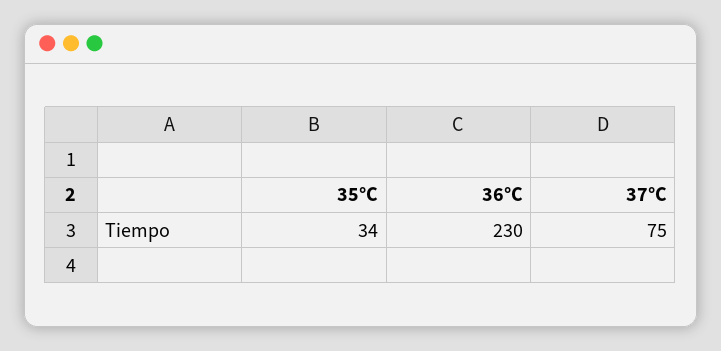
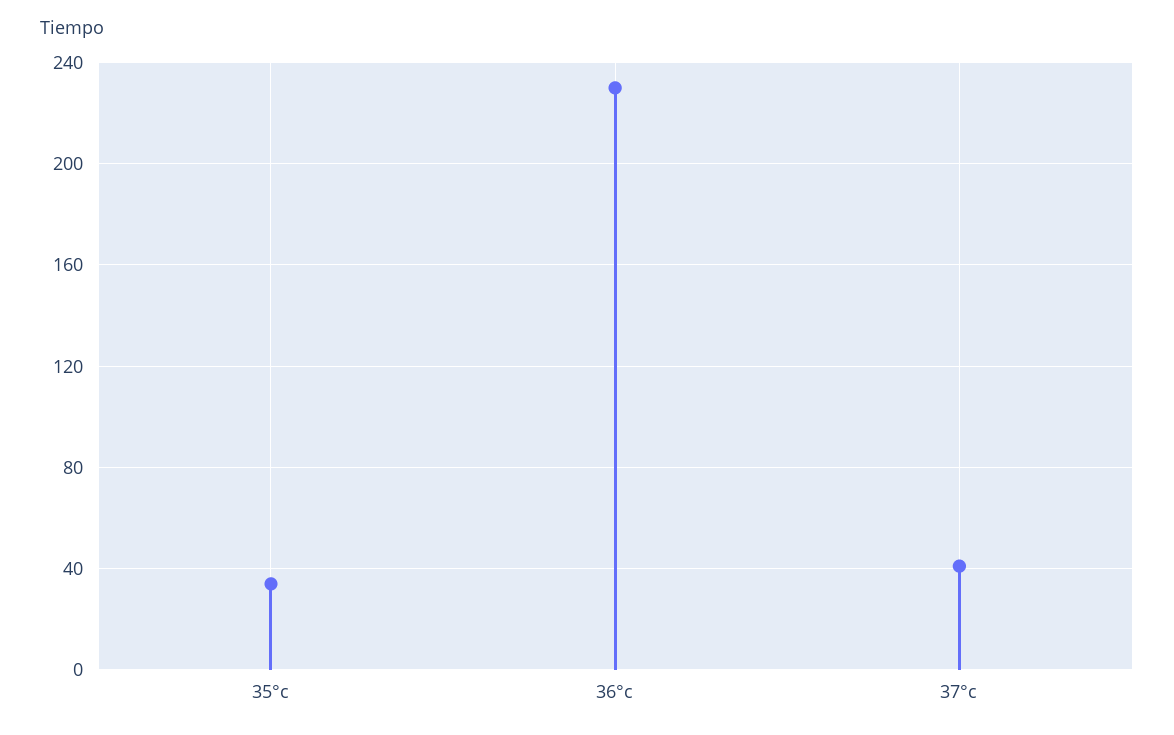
37°C: 75 -> 40

